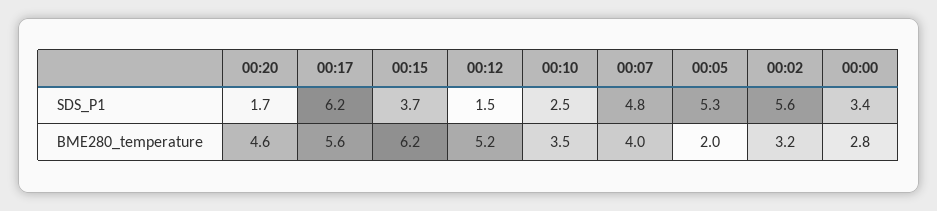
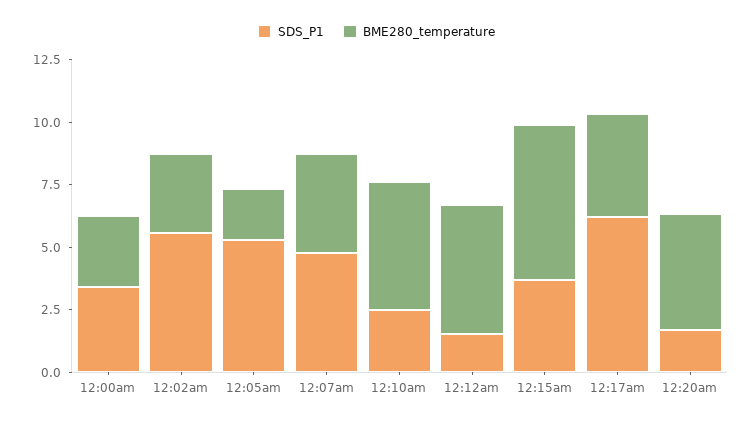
BME280_temperature, 00:17: 5.6 -> 4
BME280_temperature, 00:10: 3.5 -> 5

